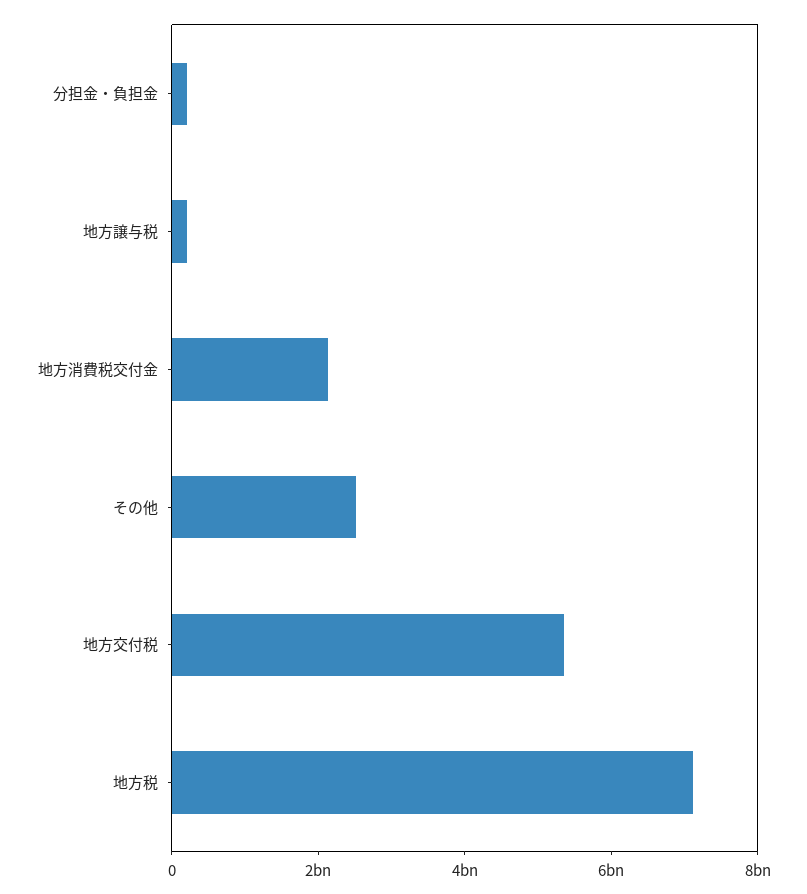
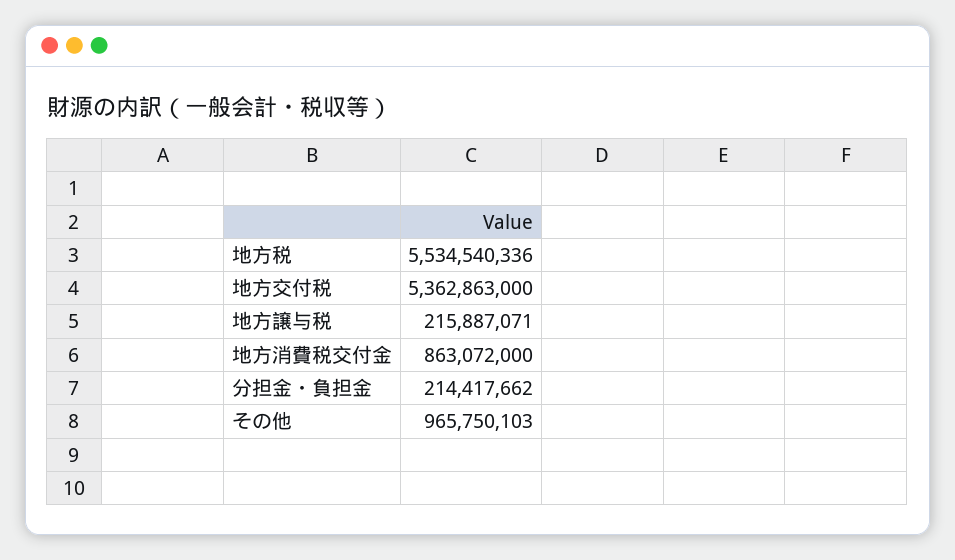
地方消費税交付金: 2000000000 -> 863072000
その他: 2500000000 -> 965750103
地方税: 7000000000 -> 5534540336

